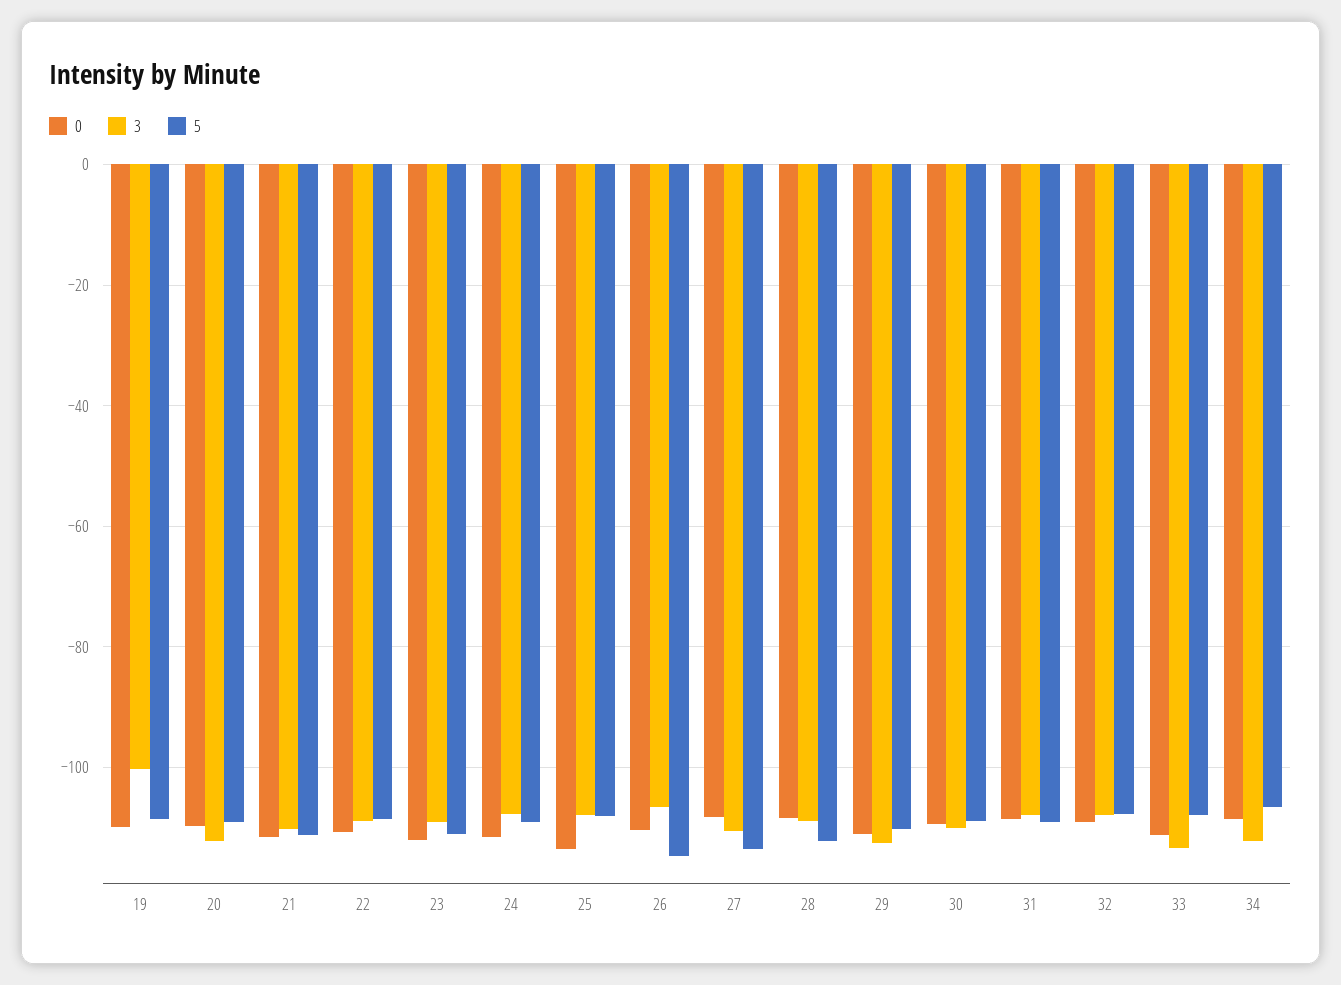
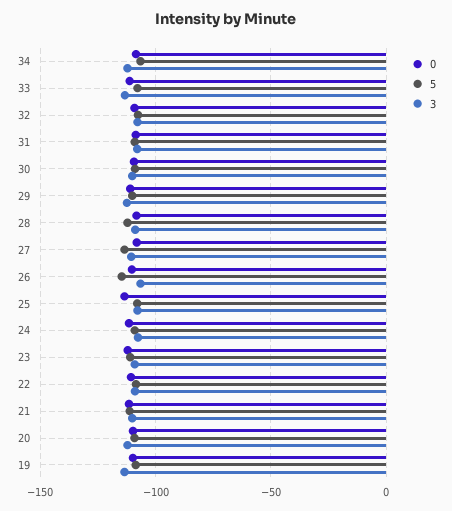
3, 19: -100 -> -115

